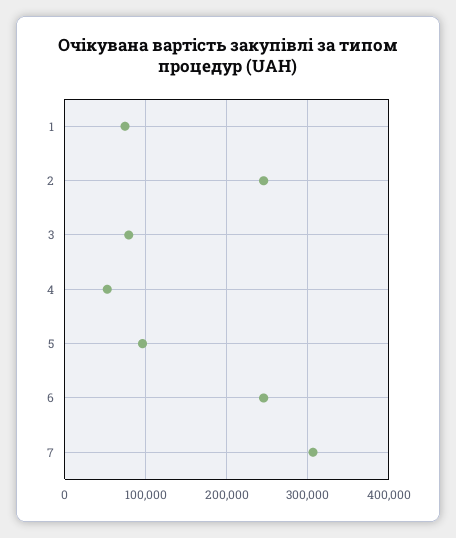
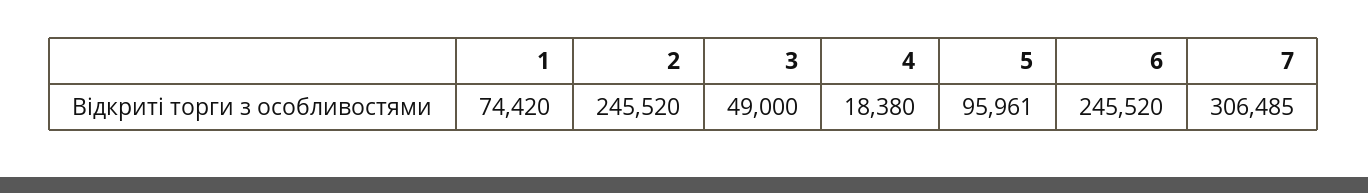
3: 80000 -> 49000
4: 50000 -> 18380

